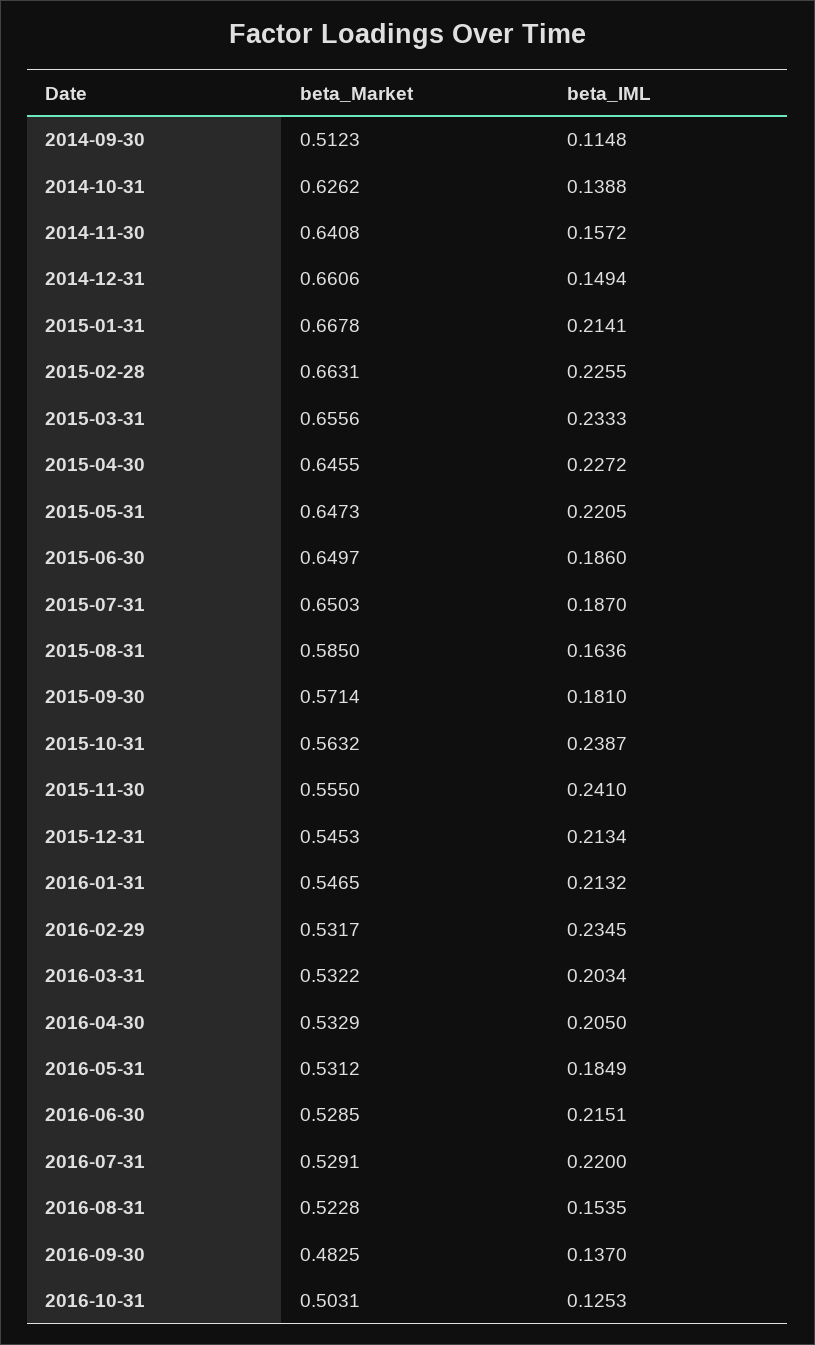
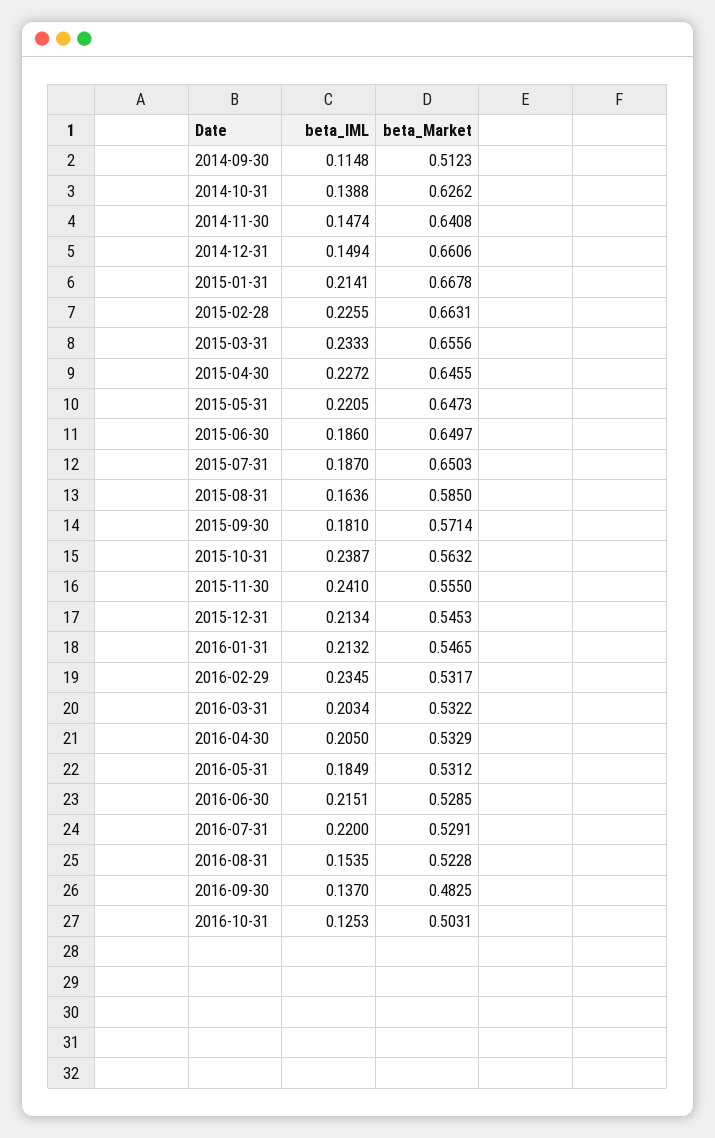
beta_IML, 2014-11-30: 0.1572 -> 0.1474

